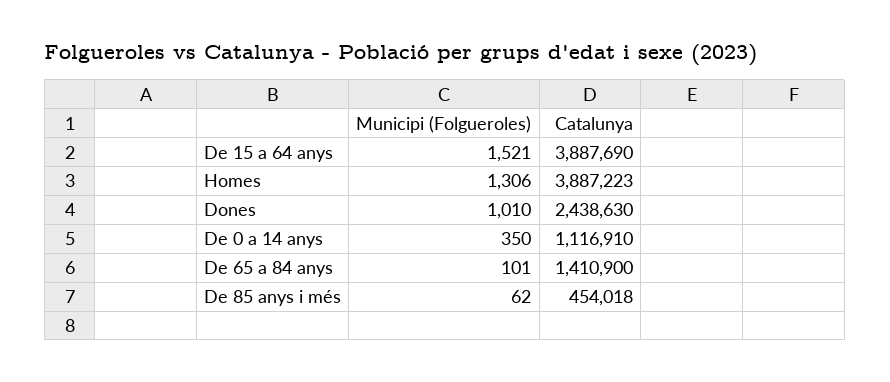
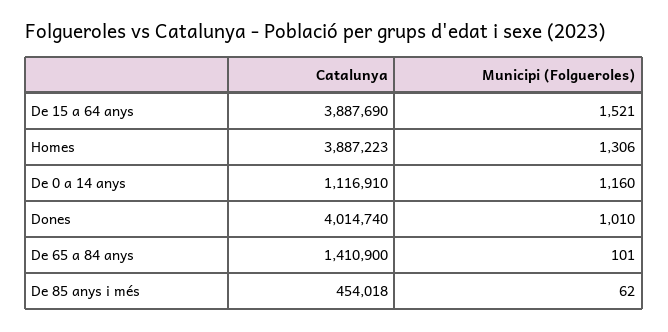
Catalunya, Dones: 2438630 -> 4014740
Municipi (Folgueroles), De 0 a 14 anys: 350 -> 1160

